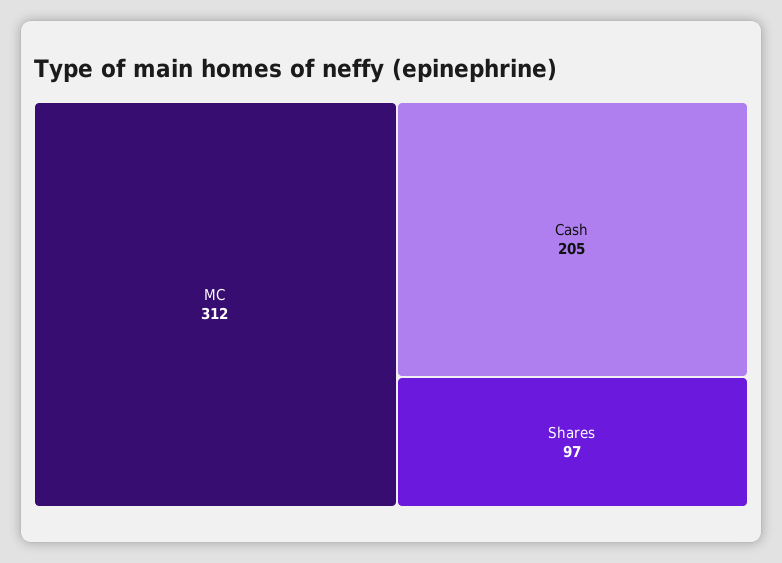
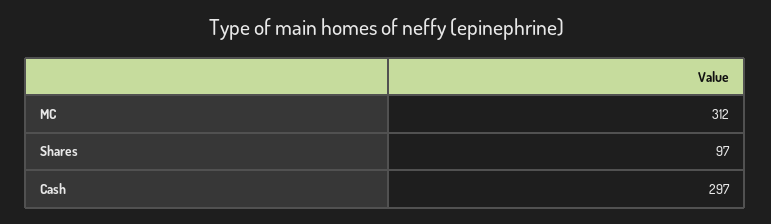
Cash: 205 -> 297

